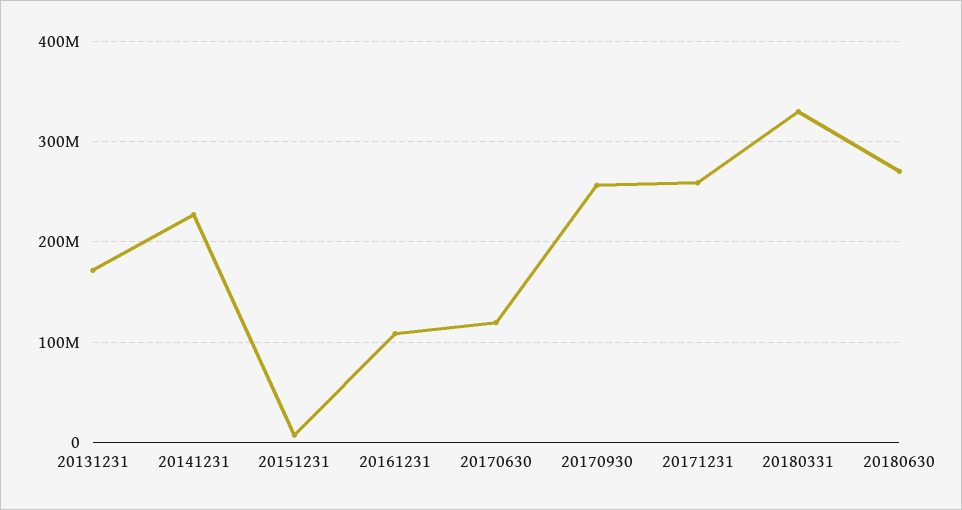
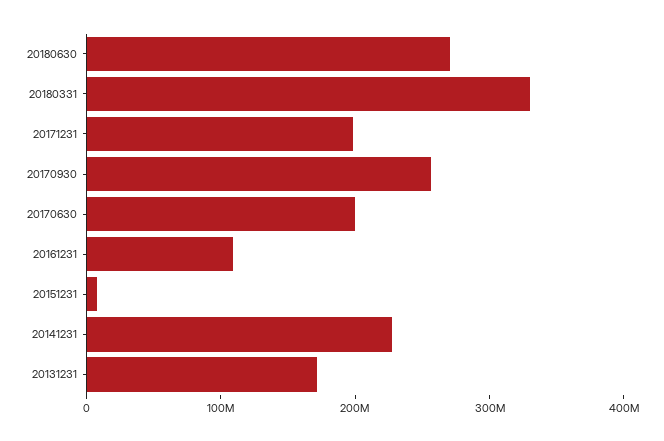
20170630: 120000000 -> 200000000
20171231: 260000000 -> 200000000

